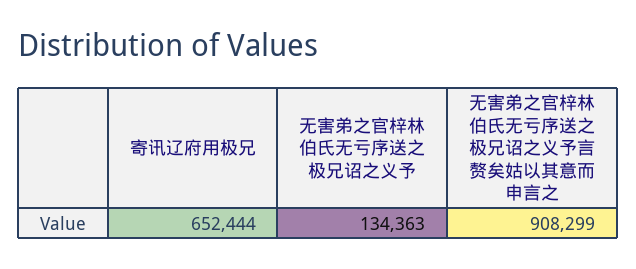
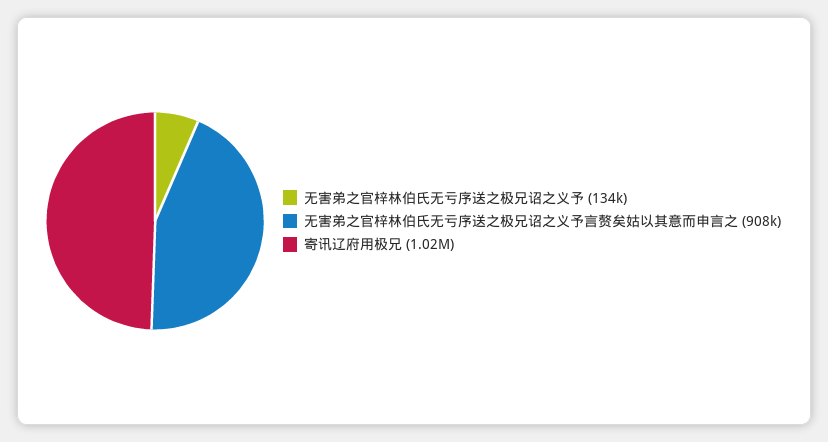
寄讯辽府用极兄: 652444 -> 1020000

